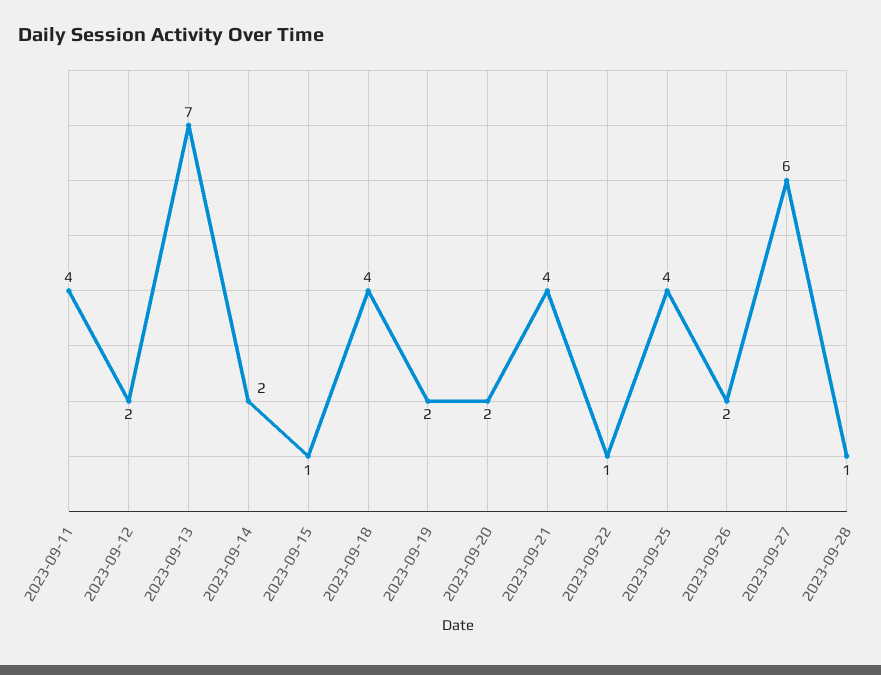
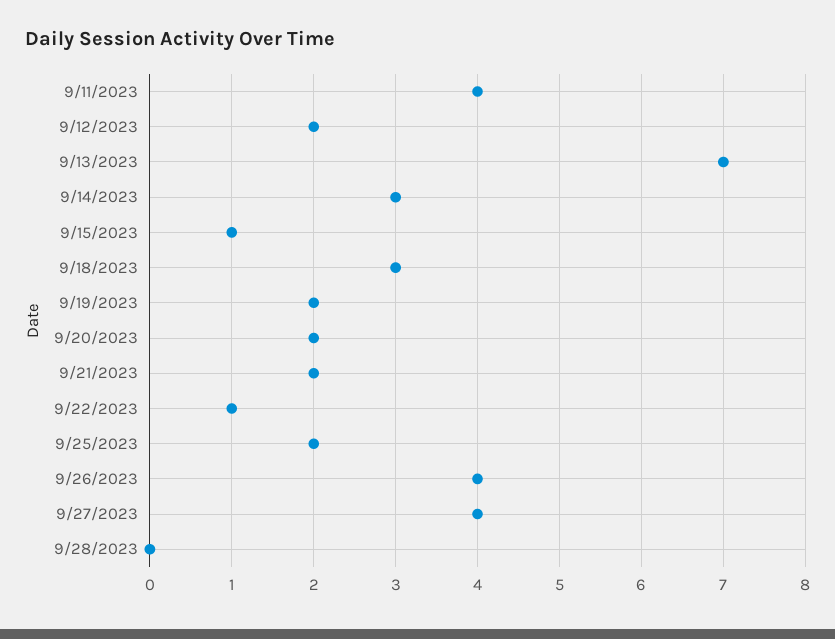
2023-09-14: 2 -> 3
2023-09-18: 4 -> 3
2023-09-21: 4 -> 2
2023-09-25: 4 -> 2
2023-09-26: 2 -> 4
2023-09-27: 6 -> 4
2023-09-28: 1 -> 0

